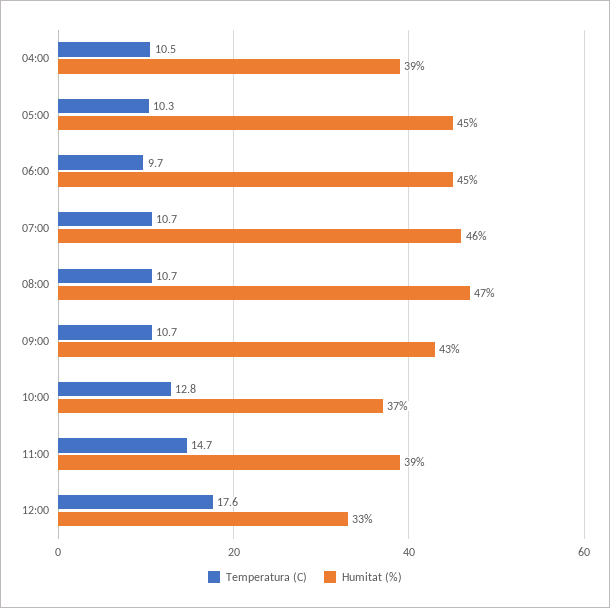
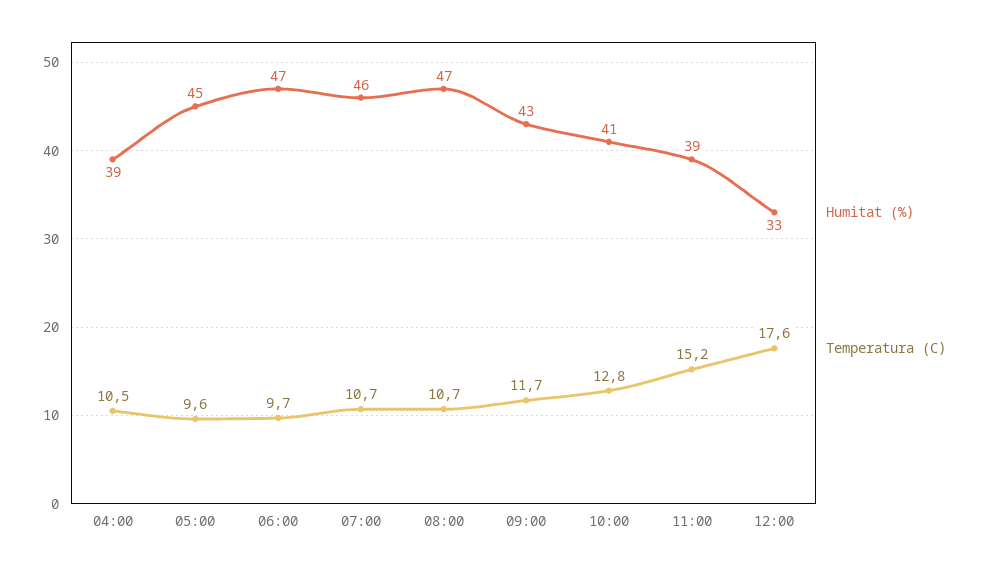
Temperatura (C), 05:00: 10.3 -> 9.6
Humitat (%), 06:00: 45 -> 47
Temperatura (C), 09:00: 10.7 -> 11.7
Humitat (%), 10:00: 37 -> 41
Temperatura (C), 11:00: 14.7 -> 15.2

